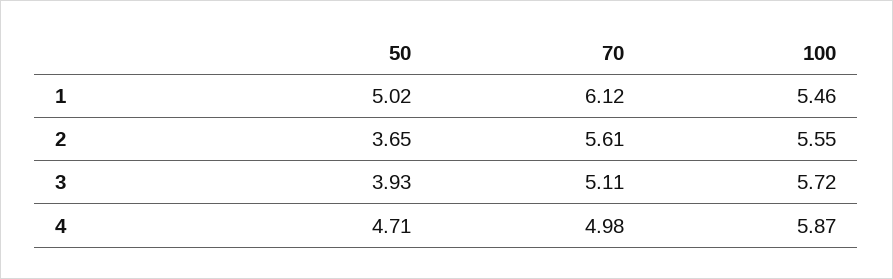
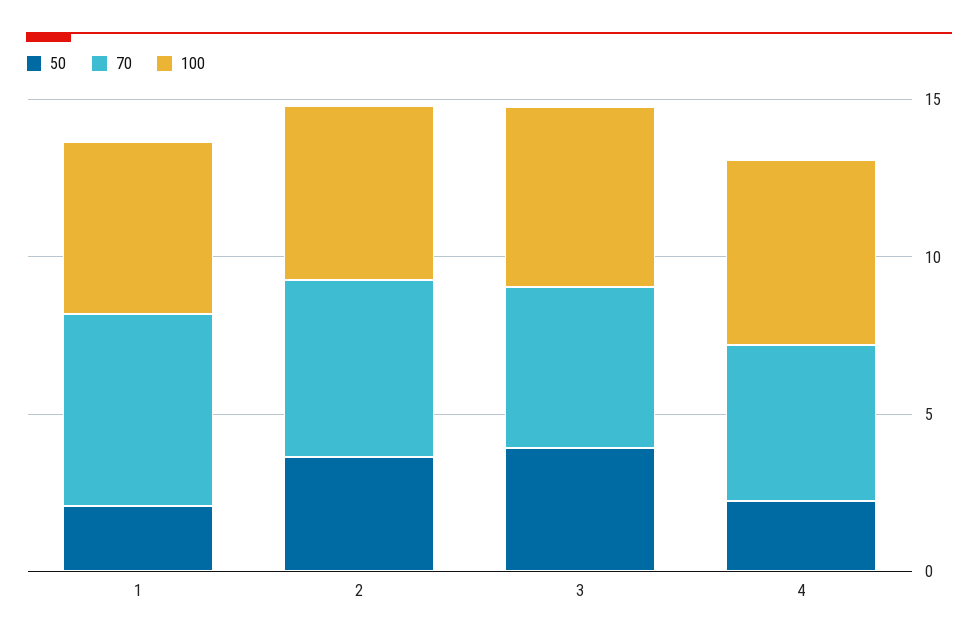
50, 1: 5.02 -> 2
50, 4: 4.71 -> 2

